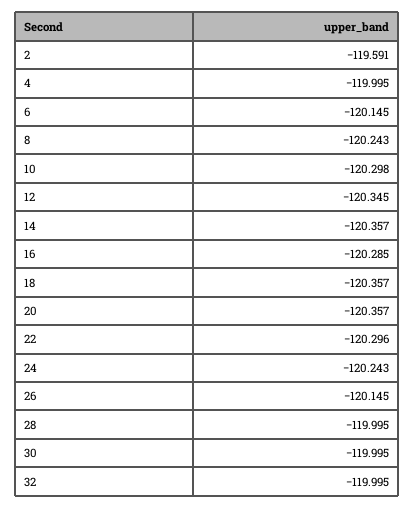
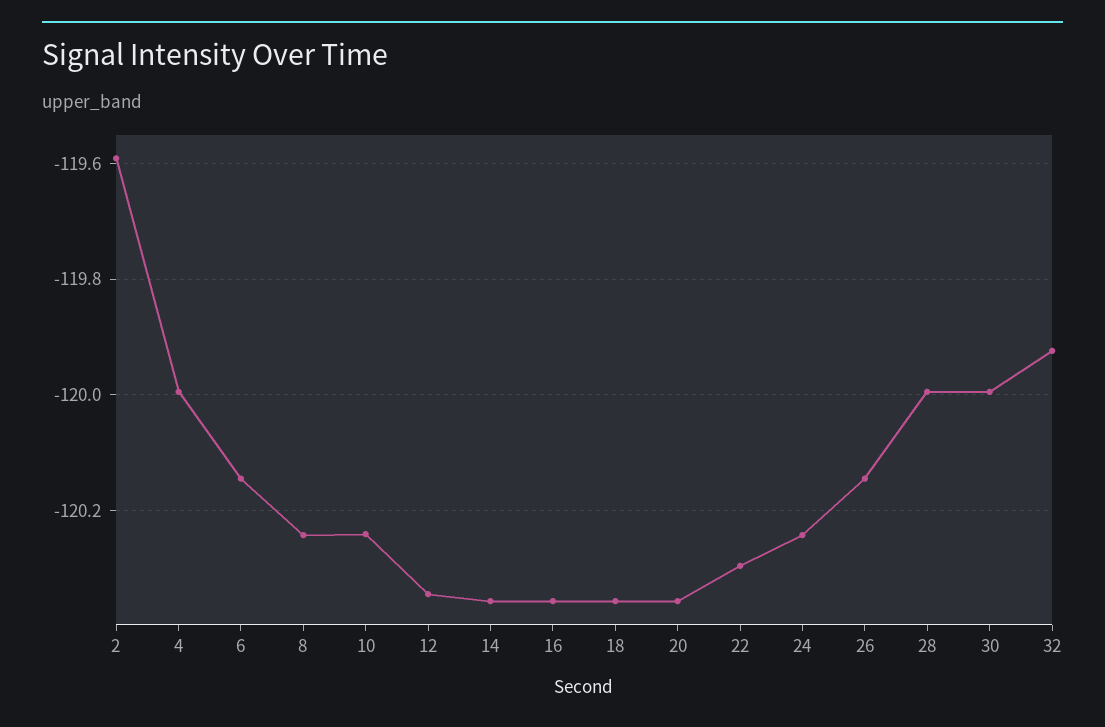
10: -120.298 -> -120.24
16: -120.285 -> -120.36
32: -119.995 -> -119.92

